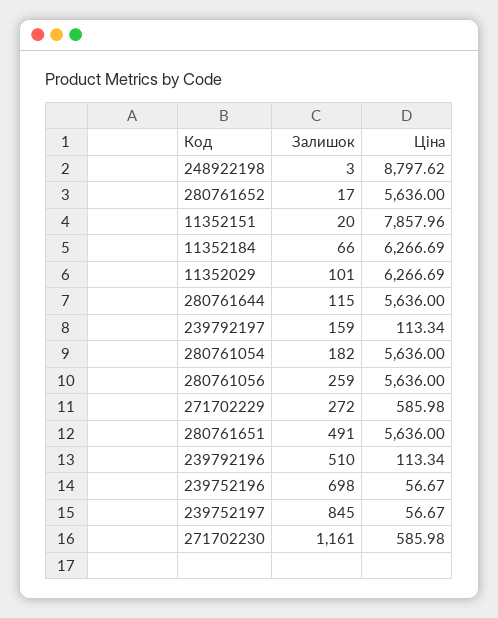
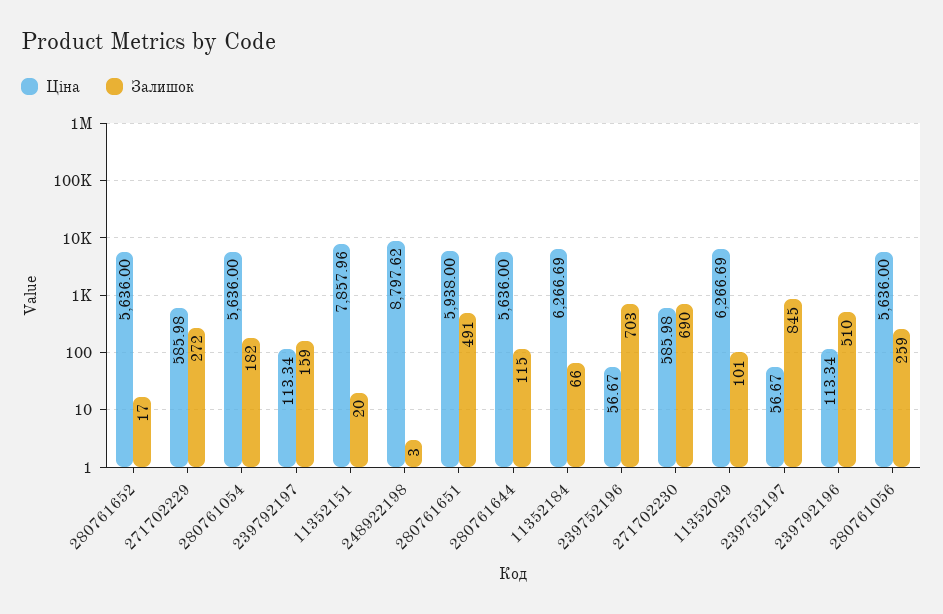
Ціна, 280761651: 5636 -> 5938
Залишок, 239752196: 698 -> 703
Залишок, 271702230: 1161 -> 690

